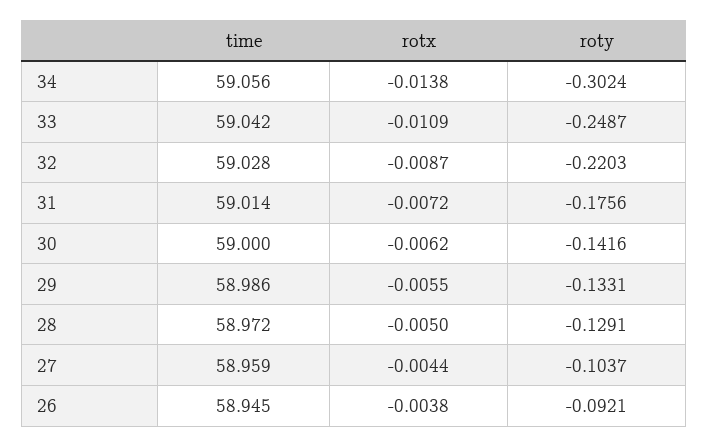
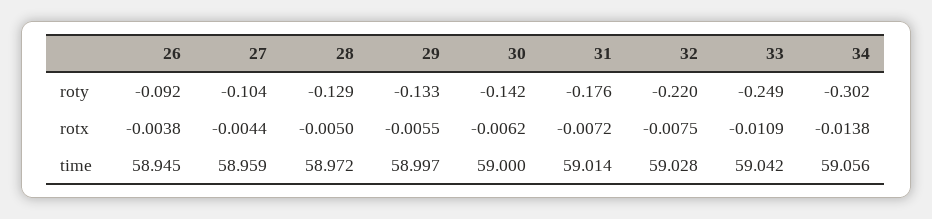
rotx, 32: -0.0087 -> -0.0075
time, 29: 58.986 -> 58.997

